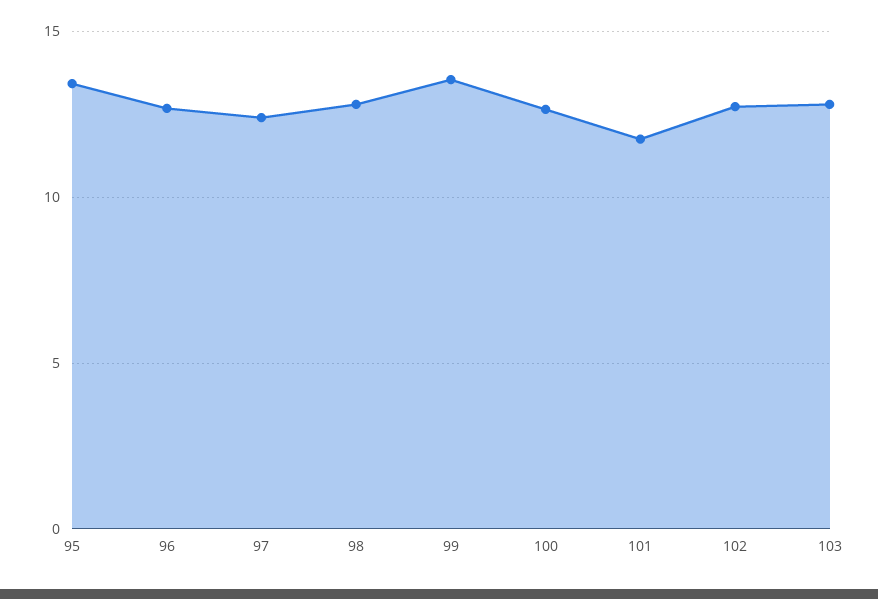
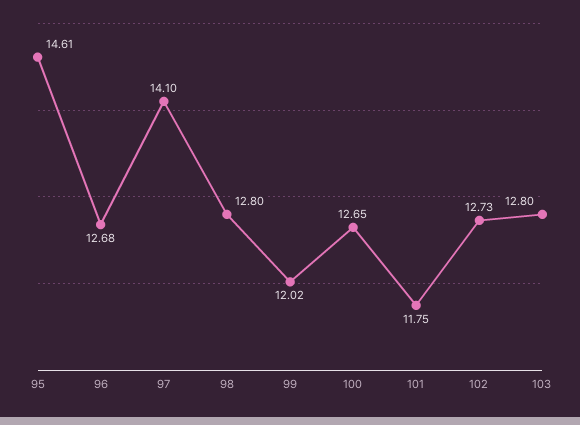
95: 13.5 -> 14.61
97: 12.5 -> 14.1
99: 13.5 -> 12.02

